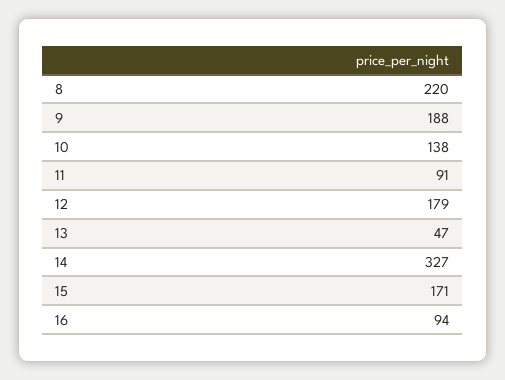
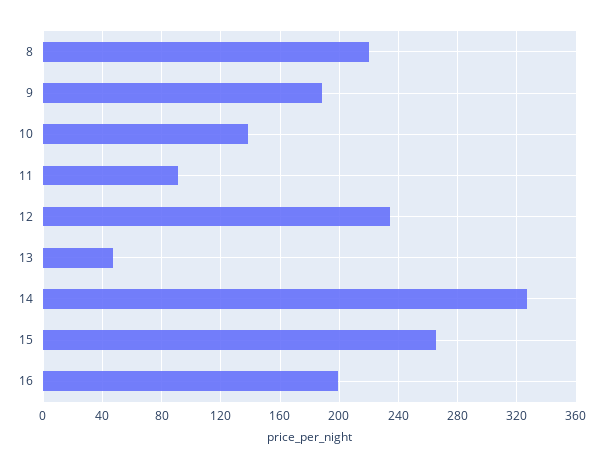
12: 179 -> 235
15: 171 -> 265
16: 94 -> 200

